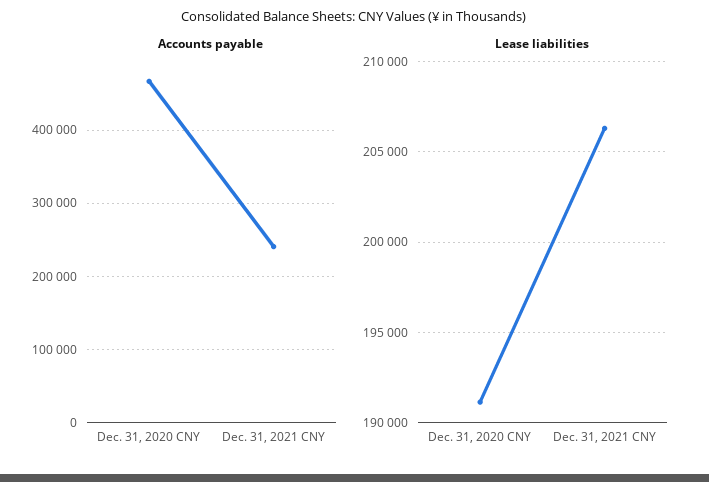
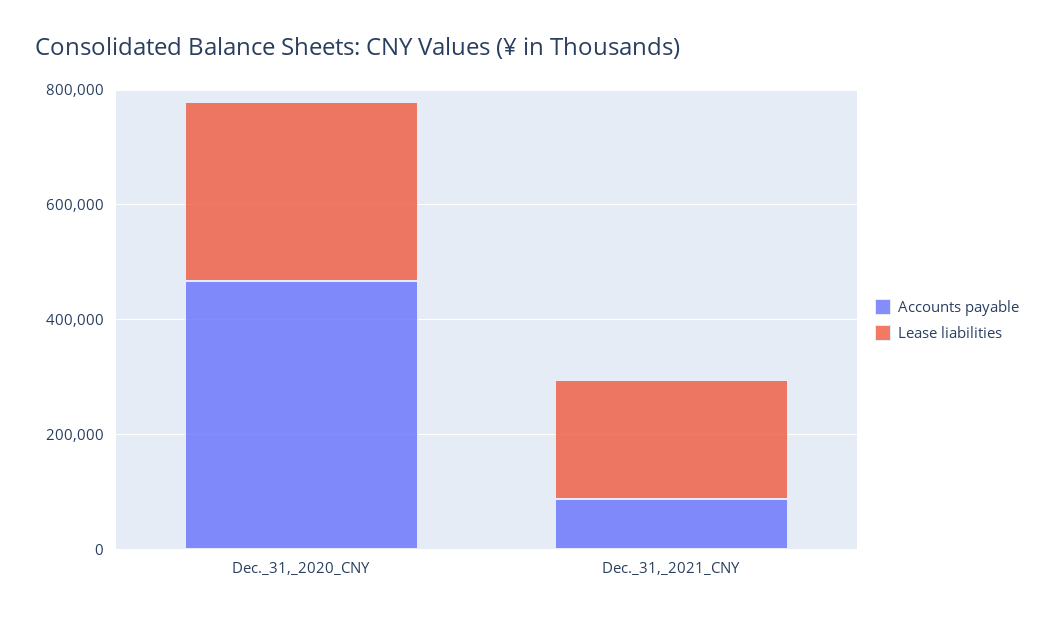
Accounts payable, Dec. 31, 2021 CNY: 240000 -> 100000
Lease liabilities, Dec. 31, 2020 CNY: 191000 -> 300000

